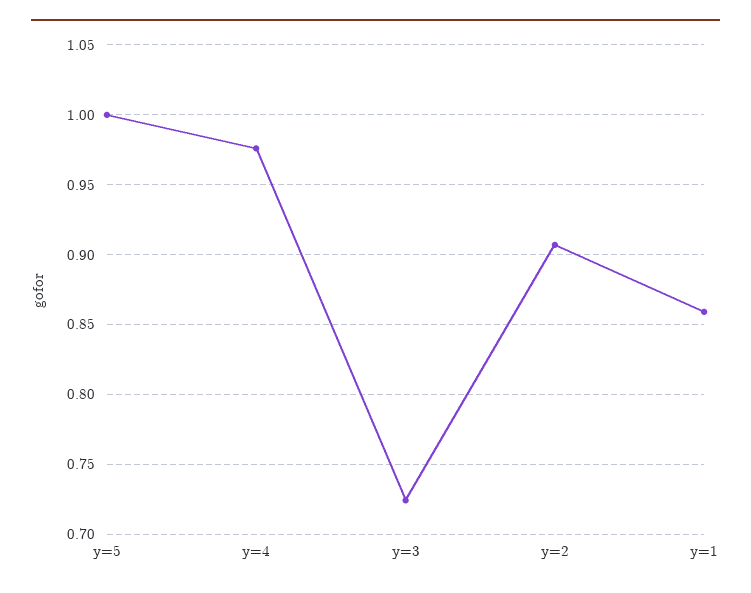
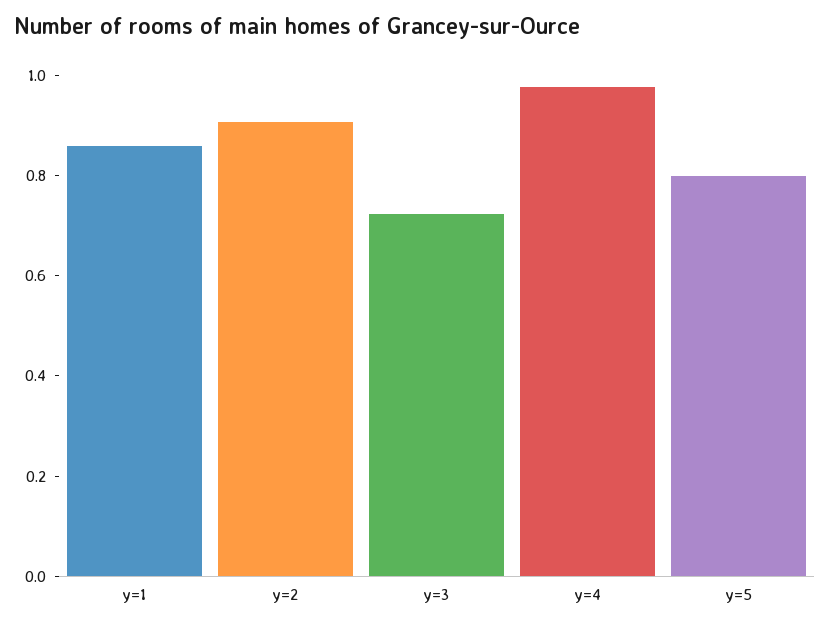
y=5: 1 -> 0.8

